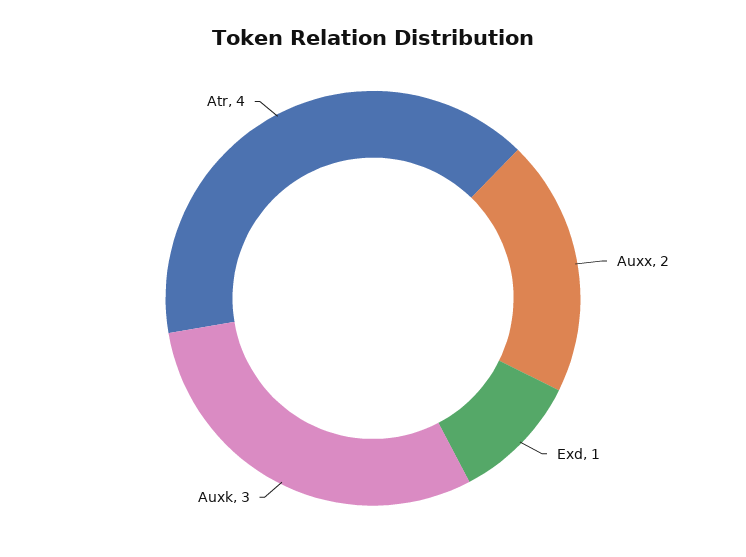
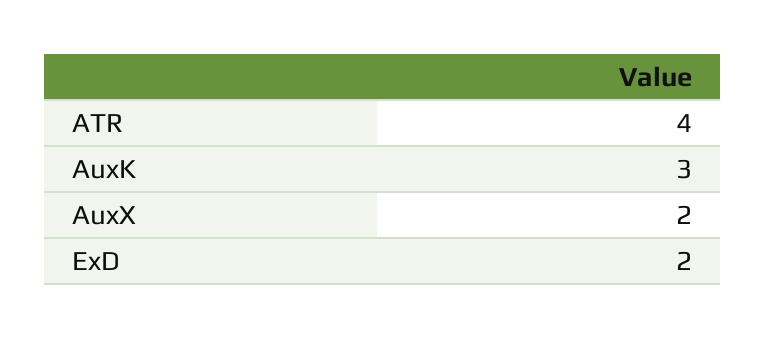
Exd: 1 -> 2

